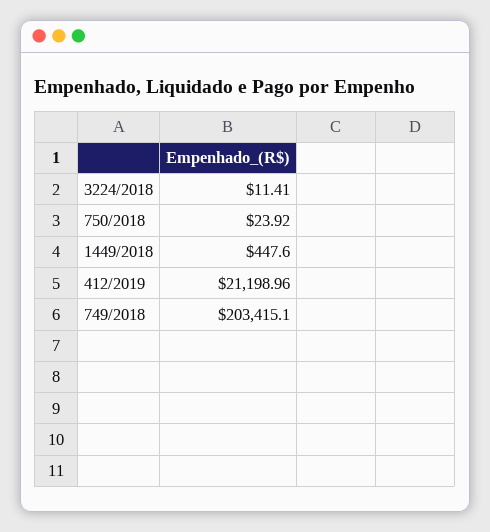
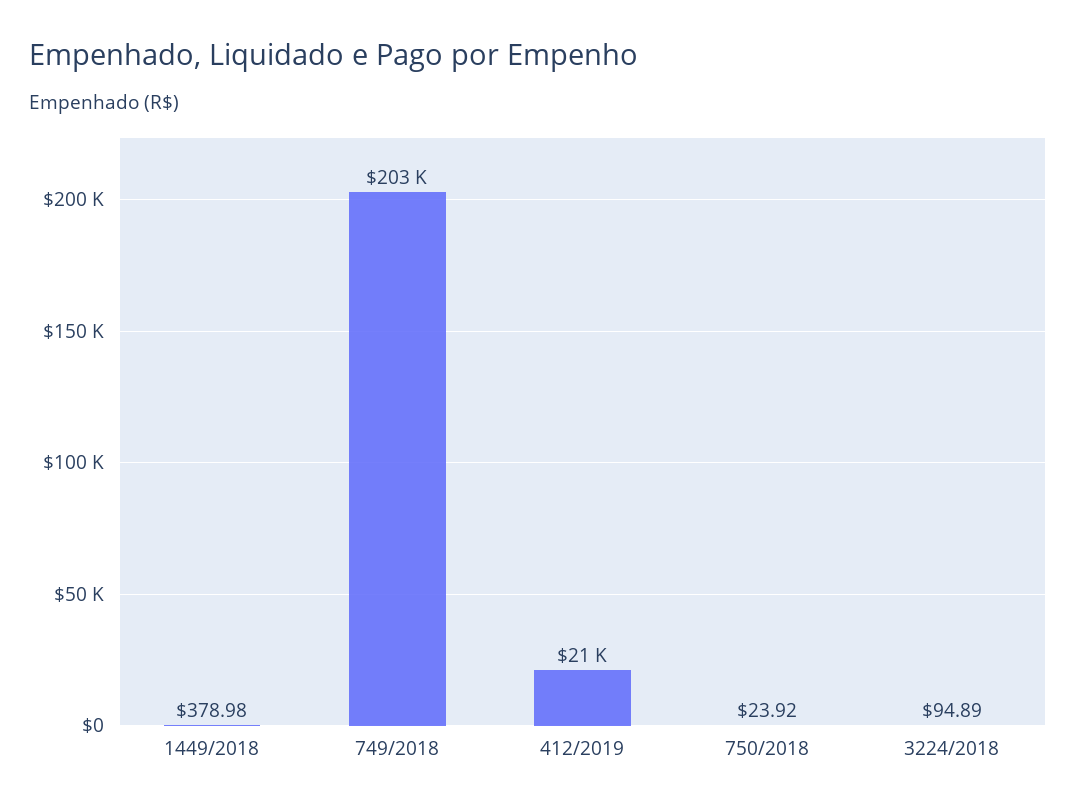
3224/2018: 11.41 -> 94.89
1449/2018: 447.6 -> 378.98

